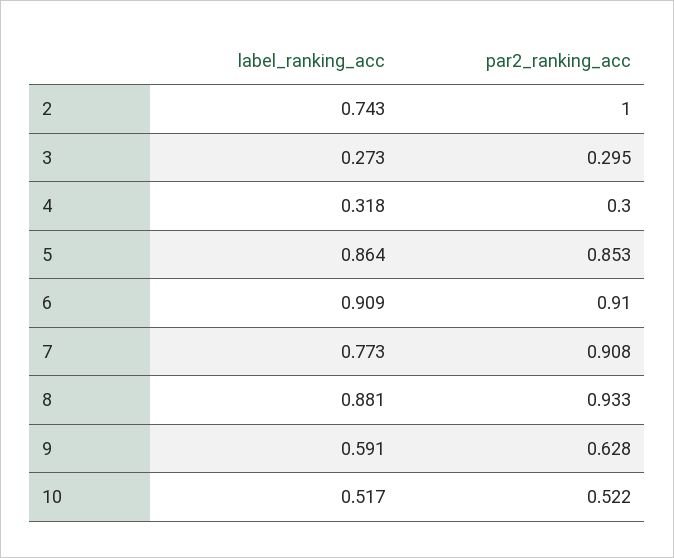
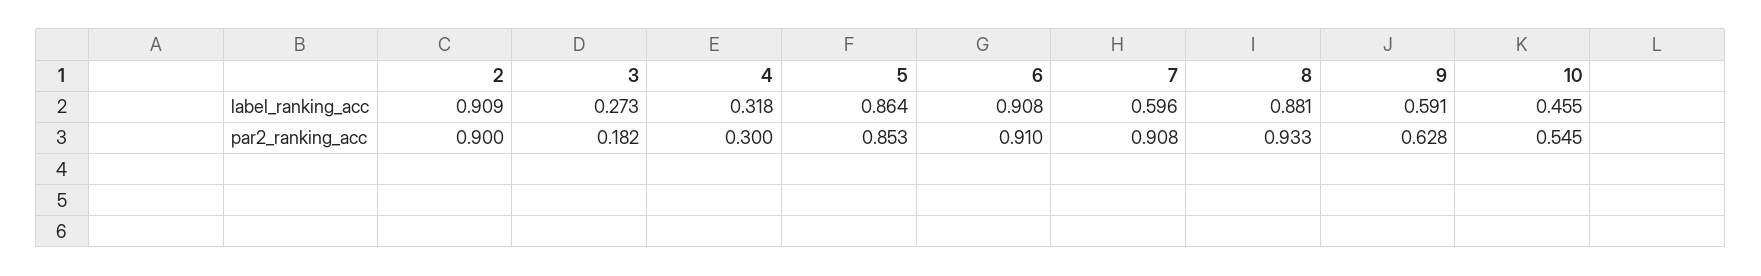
label_ranking_acc, 2: 0.743 -> 0.909
par2_ranking_acc, 2: 1 -> 0.9
par2_ranking_acc, 3: 0.295 -> 0.182
label_ranking_acc, 6: 0.909 -> 0.908
label_ranking_acc, 7: 0.773 -> 0.596
label_ranking_acc, 10: 0.517 -> 0.455
par2_ranking_acc, 10: 0.522 -> 0.545

